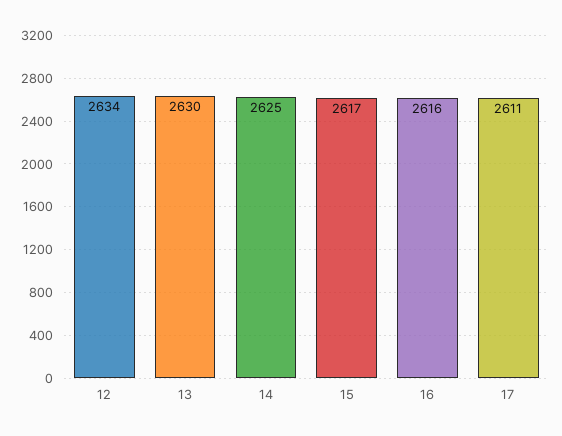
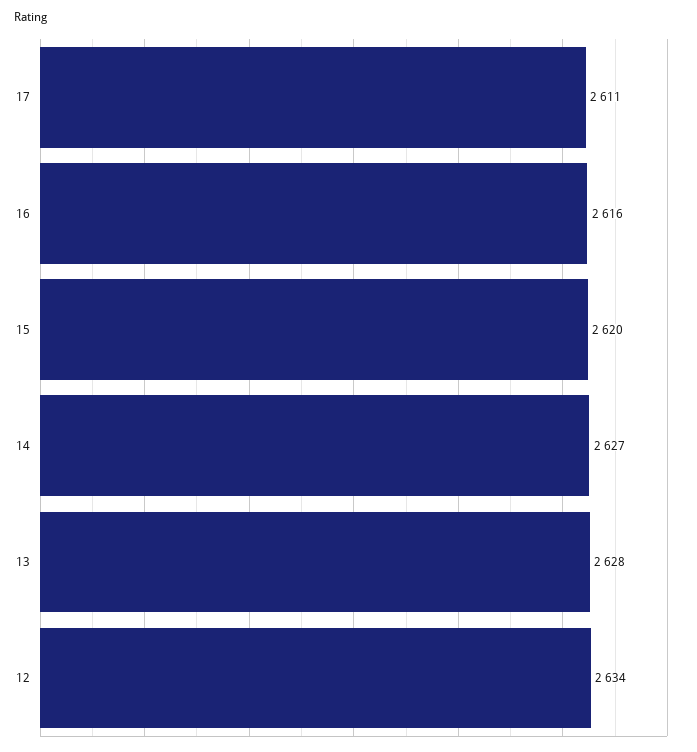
13: 2630 -> 2628
14: 2625 -> 2627
15: 2617 -> 2620

